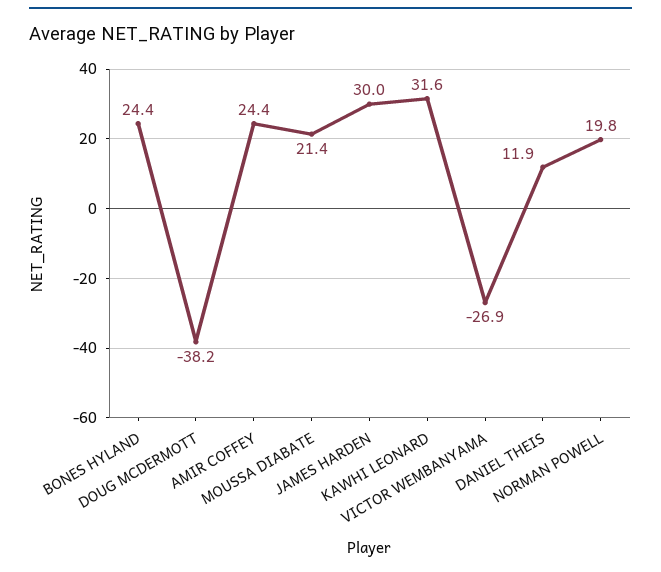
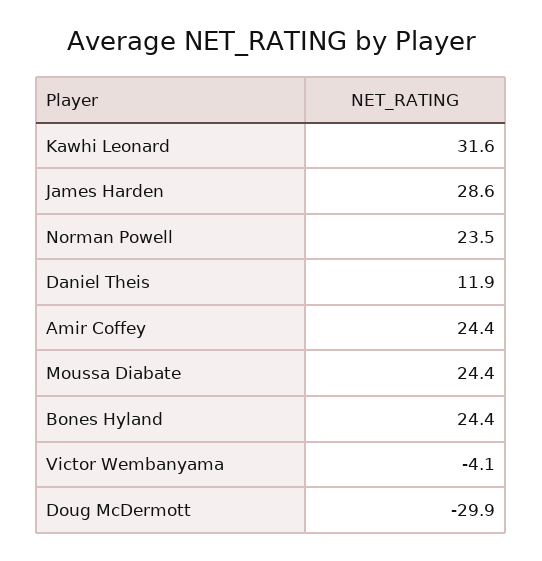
DOUG MCDERMOTT: -38.2 -> -29.9
MOUSSA DIABATE: 21.4 -> 24.4
JAMES HARDEN: 30 -> 28.6
VICTOR WEMBANYAMA: -26.9 -> -4.1
NORMAN POWELL: 19.8 -> 23.5

